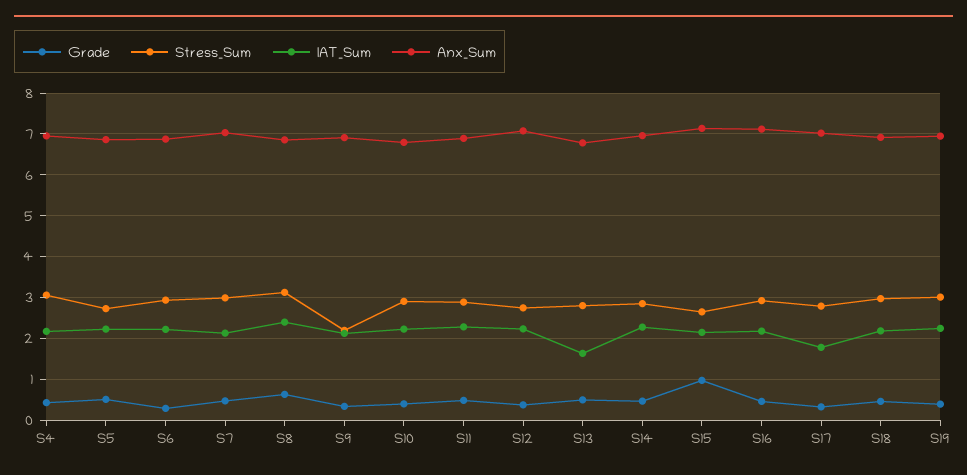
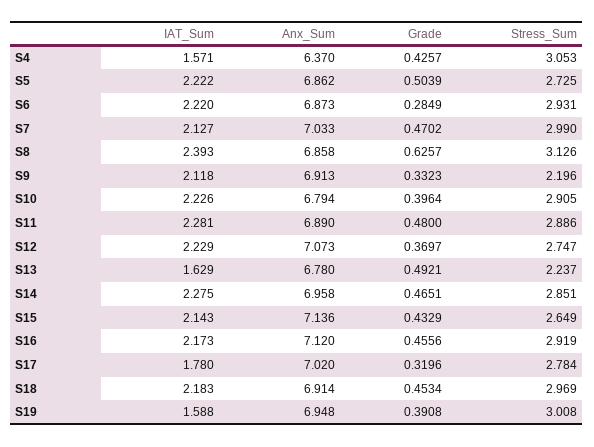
IAT_Sum, S4: 2.2 -> 1.571
Anx_Sum, S4: 7 -> 6.37
Stress_Sum, S13: 2.8 -> 2.237
Grade, S15: 1 -> 0.4329
IAT_Sum, S19: 2.2 -> 1.588

